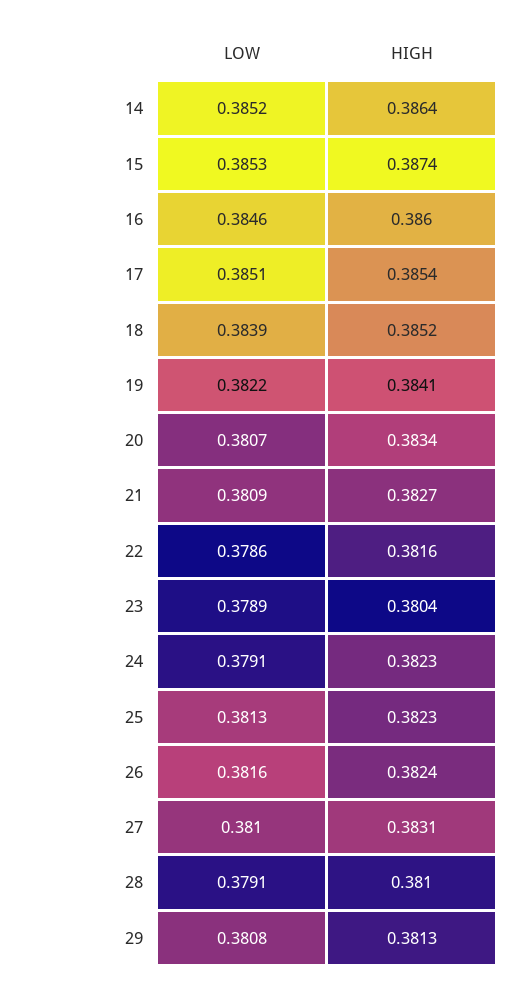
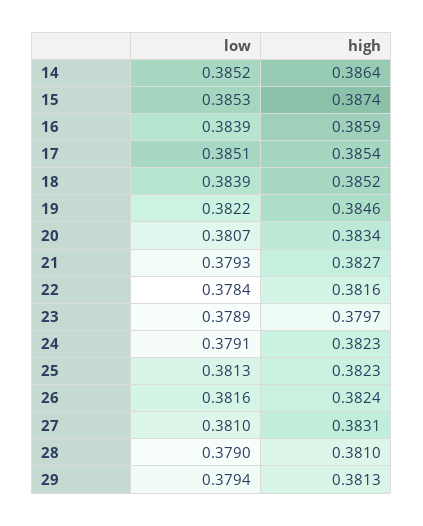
LOW, 16: 0.3846 -> 0.3839
HIGH, 16: 0.386 -> 0.3859
HIGH, 19: 0.3841 -> 0.3846
LOW, 21: 0.3809 -> 0.3793
LOW, 22: 0.3786 -> 0.3784
HIGH, 23: 0.3804 -> 0.3797
LOW, 28: 0.3791 -> 0.379
LOW, 29: 0.3808 -> 0.3794

